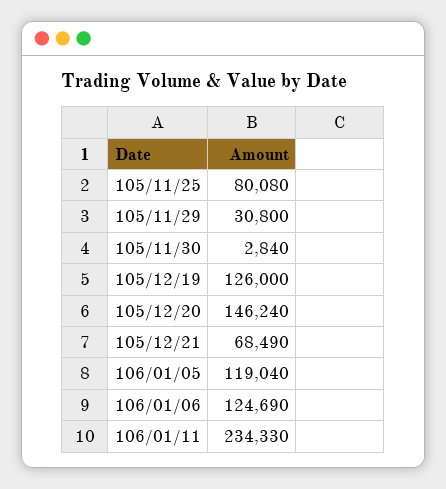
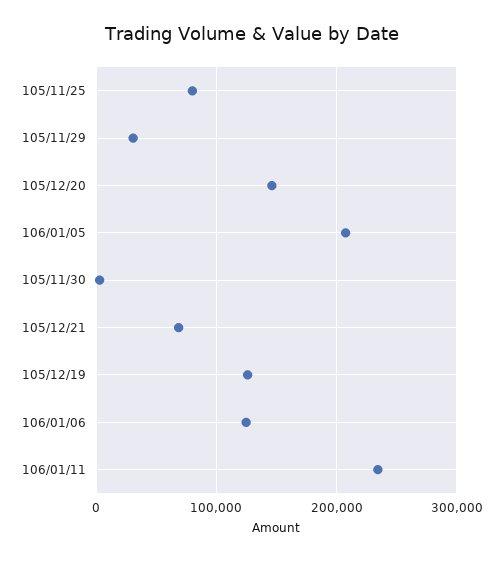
106/01/05: 119040 -> 210000

